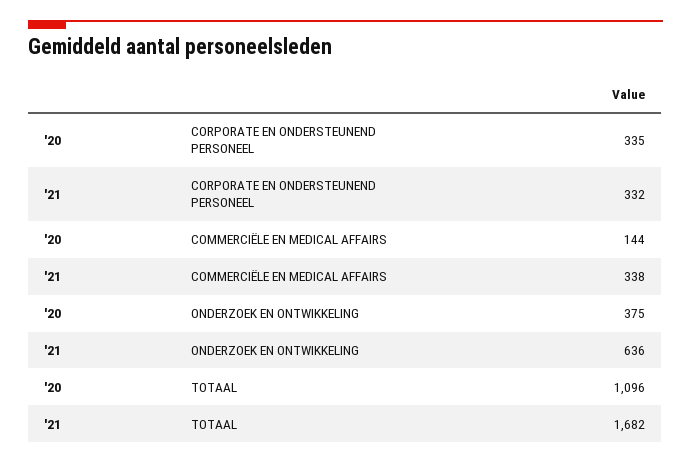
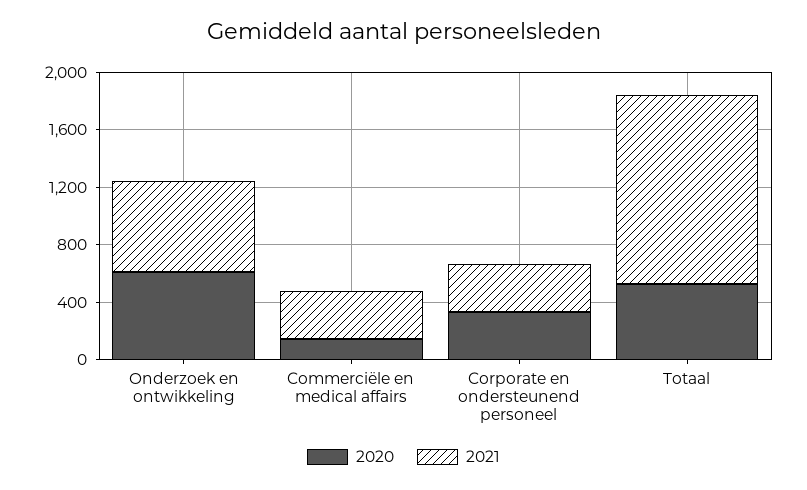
'20, ONDERZOEK EN ONTWIKKELING: 375 -> 600
'20, TOTAAL: 1096 -> 500
'21, TOTAAL: 1682 -> 1300

